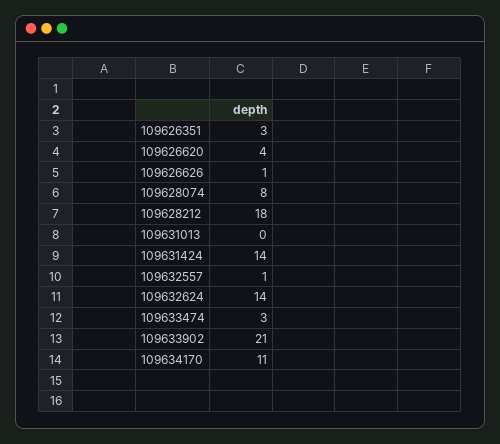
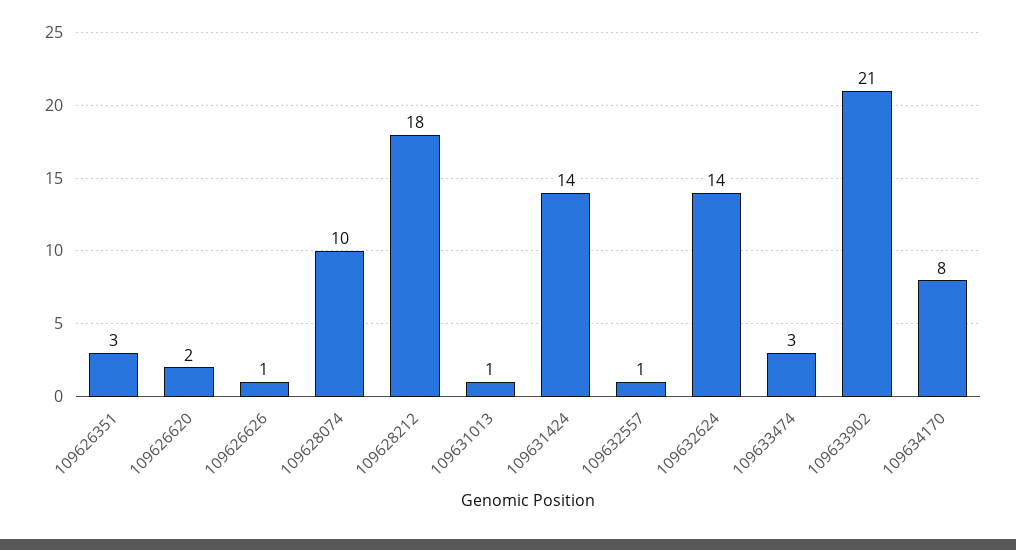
109626620: 4 -> 2
109628074: 8 -> 10
109631013: 0 -> 1
109634170: 11 -> 8

